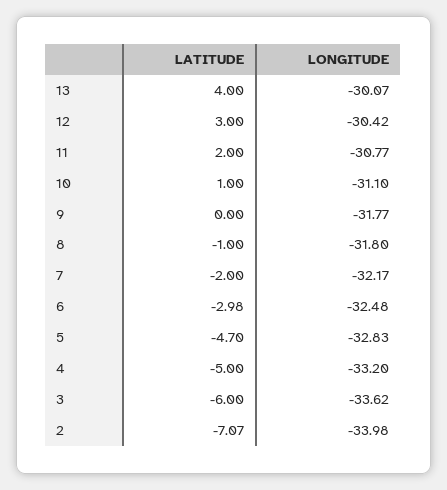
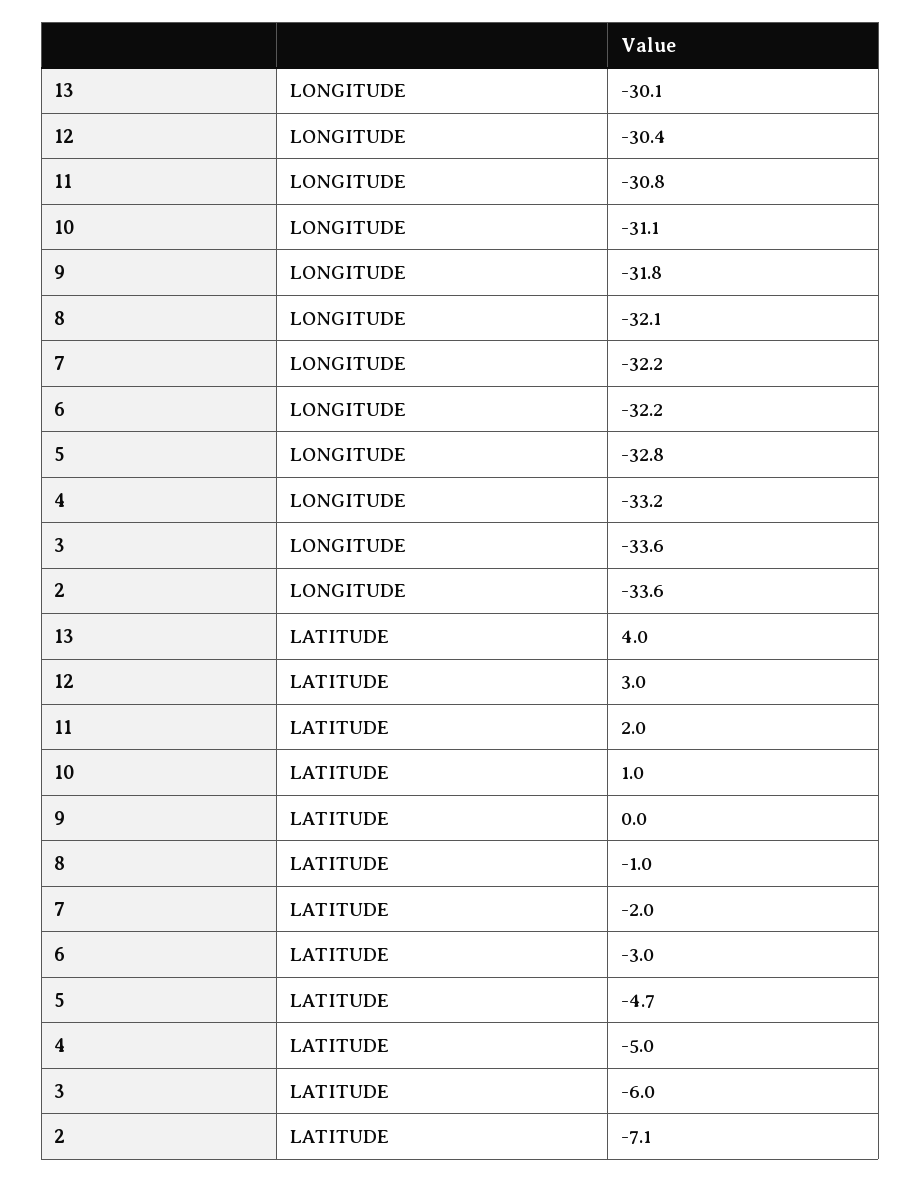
LONGITUDE, 8: -31.8 -> -32.1
LONGITUDE, 6: -32.48 -> -32.2
LONGITUDE, 2: -33.98 -> -33.6

